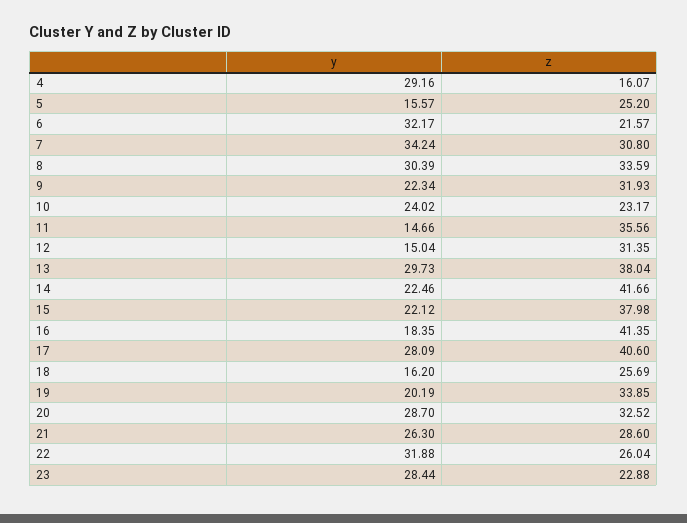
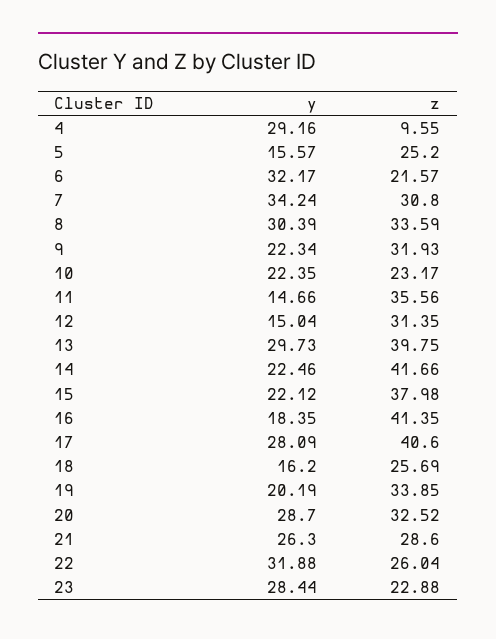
z, 4: 16.07 -> 9.55
y, 10: 24.02 -> 22.35
z, 13: 38.04 -> 39.75

